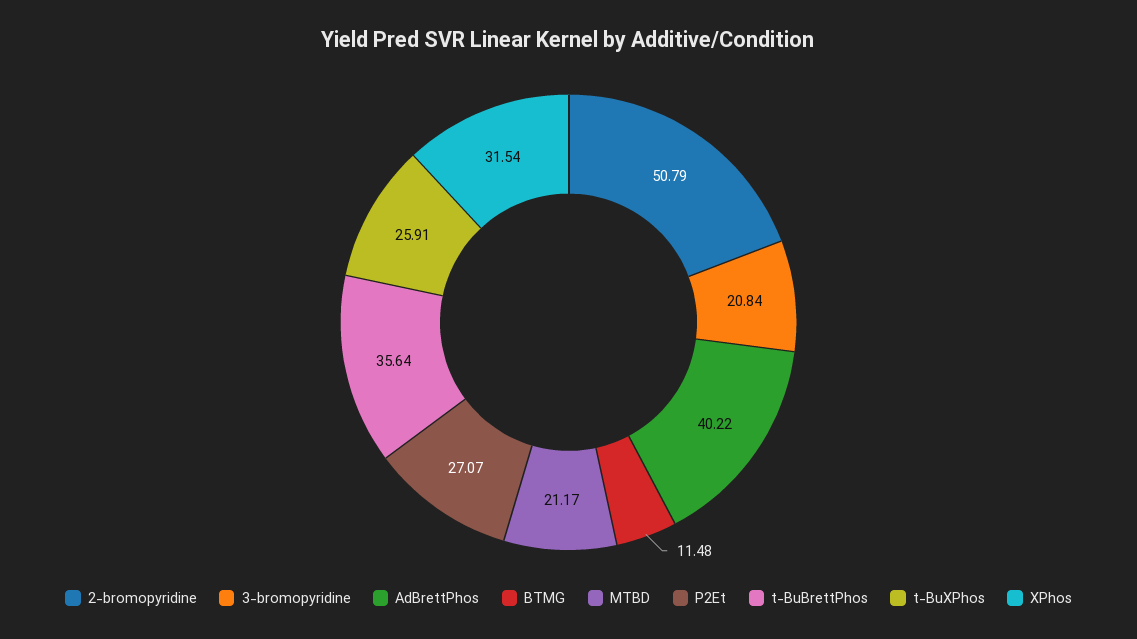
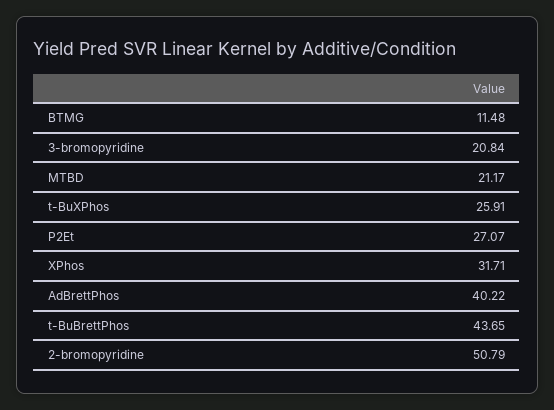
t-BuBrettPhos: 35.64 -> 43.65
XPhos: 31.54 -> 31.71

